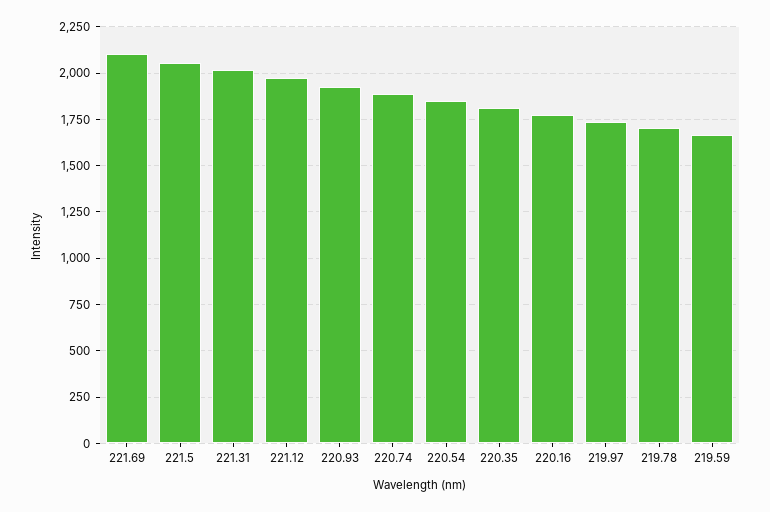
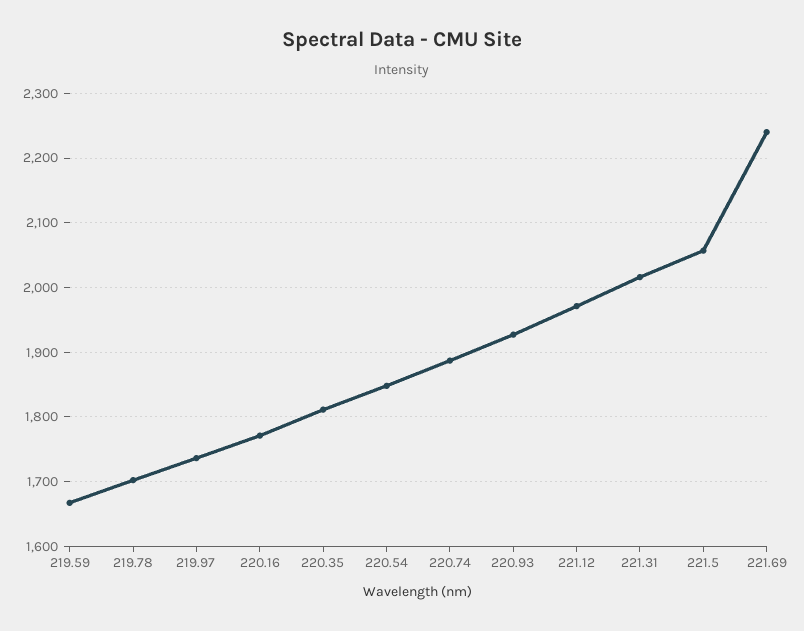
221.69: 2100 -> 2240

